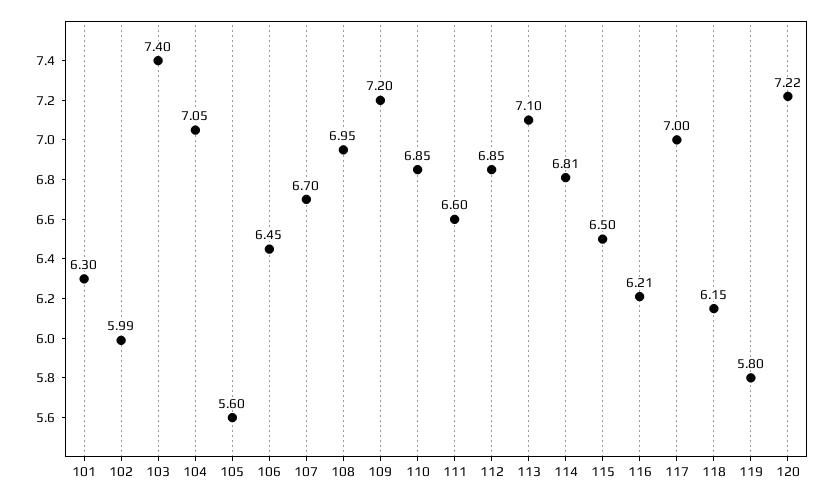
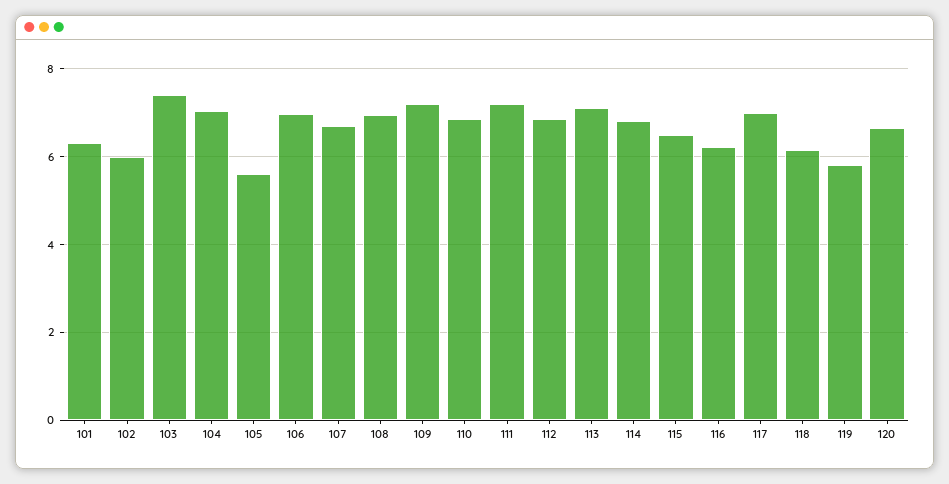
106: 6.45 -> 7
111: 6.6 -> 7.2
120: 7.22 -> 6.6

